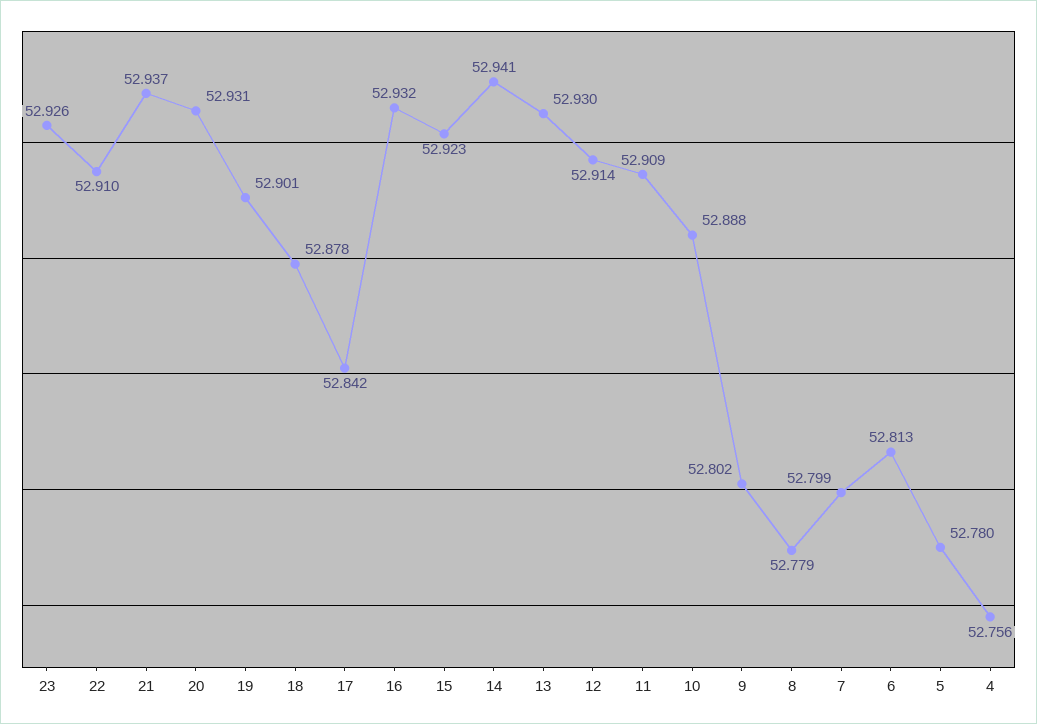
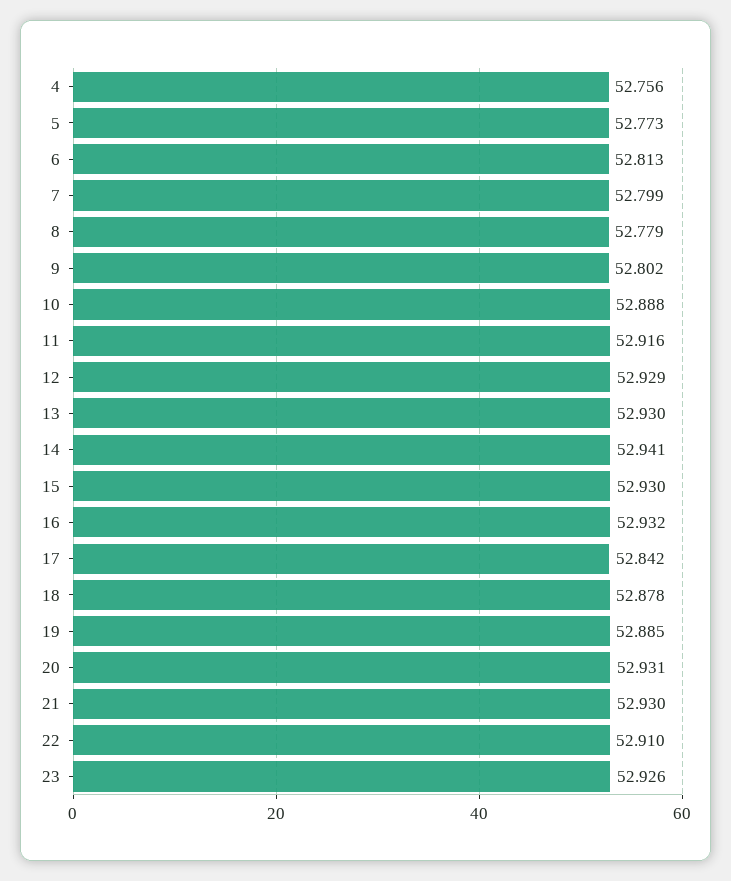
21: 52.937 -> 52.93
19: 52.901 -> 52.885
15: 52.923 -> 52.93
12: 52.914 -> 52.929
11: 52.909 -> 52.916
5: 52.78 -> 52.773

